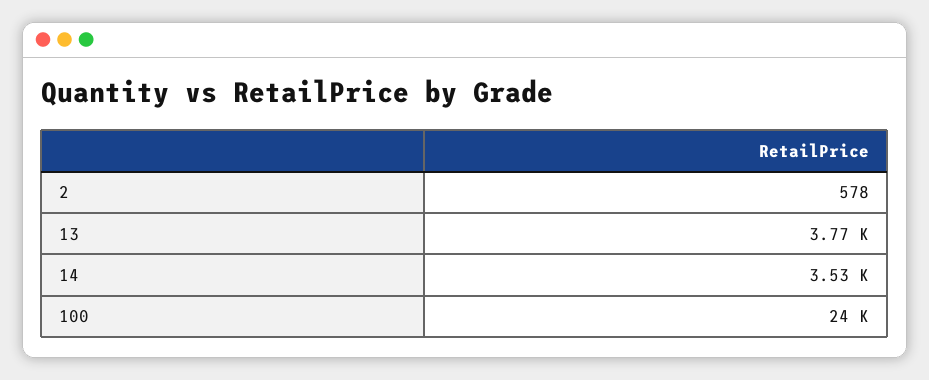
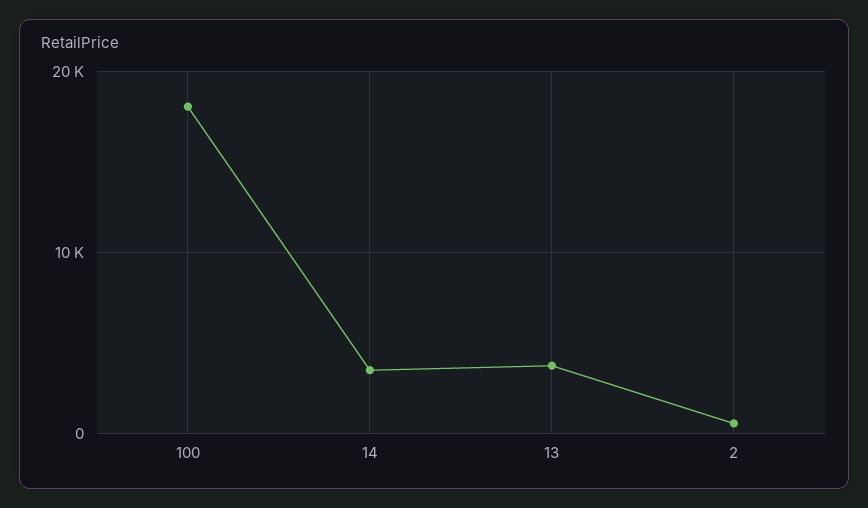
100: 24000 -> 18000

